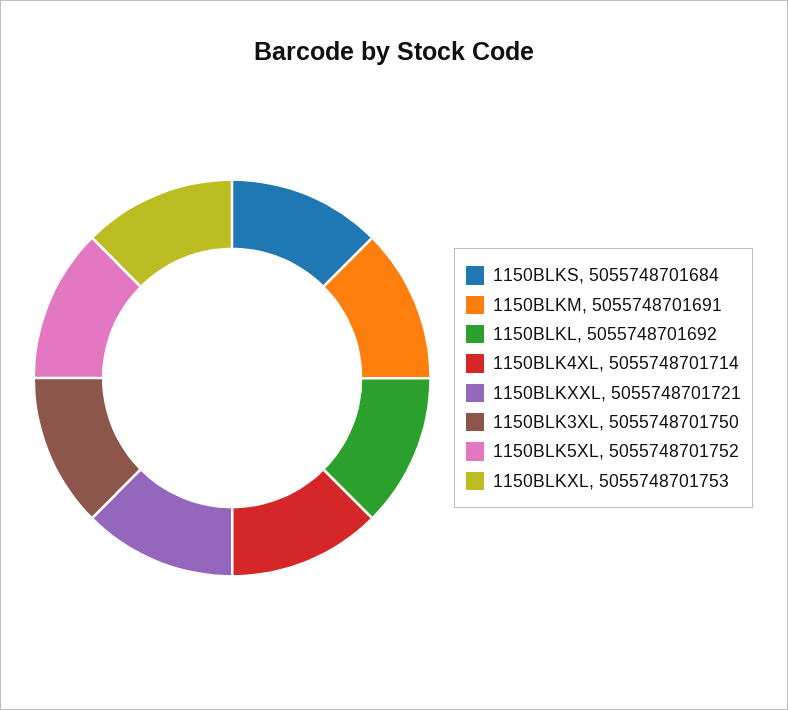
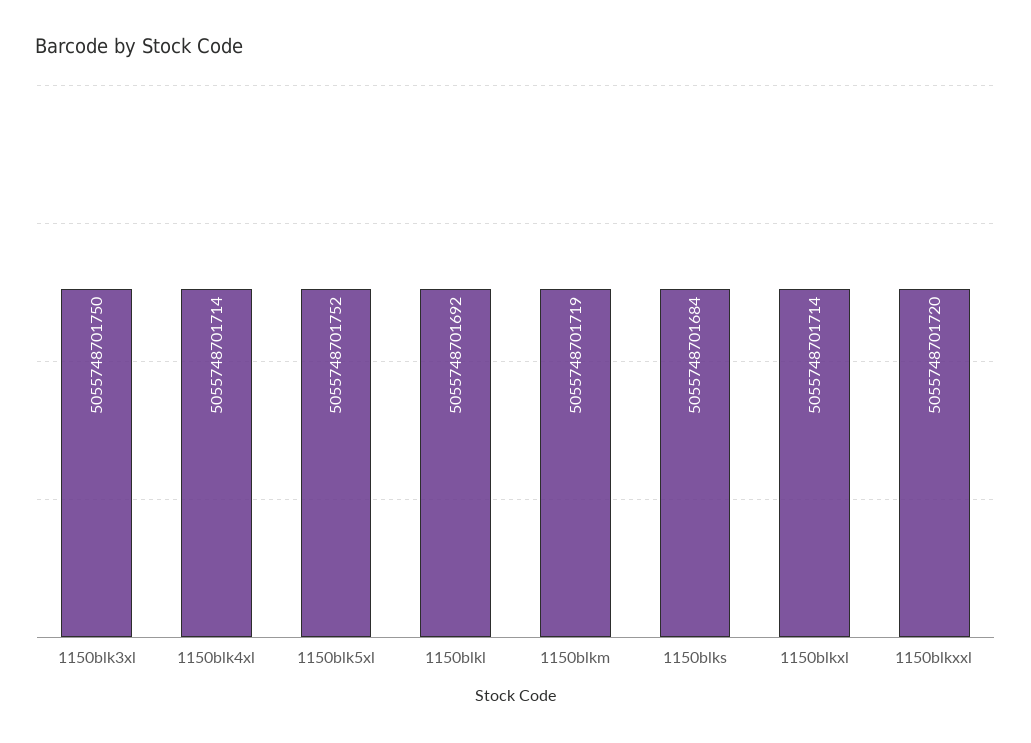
1150BLKM: 5055748701691 -> 5055748701719
1150BLKXXL: 5055748701721 -> 5055748701720
1150BLKXL: 5055748701753 -> 5055748701714

